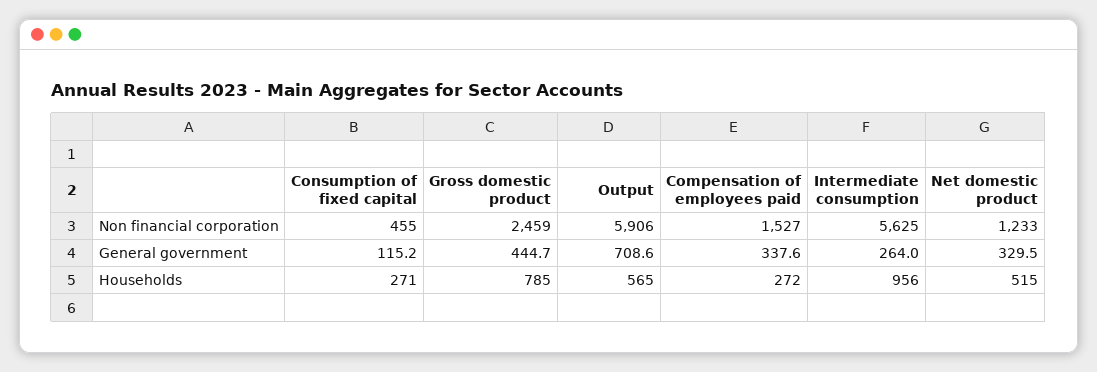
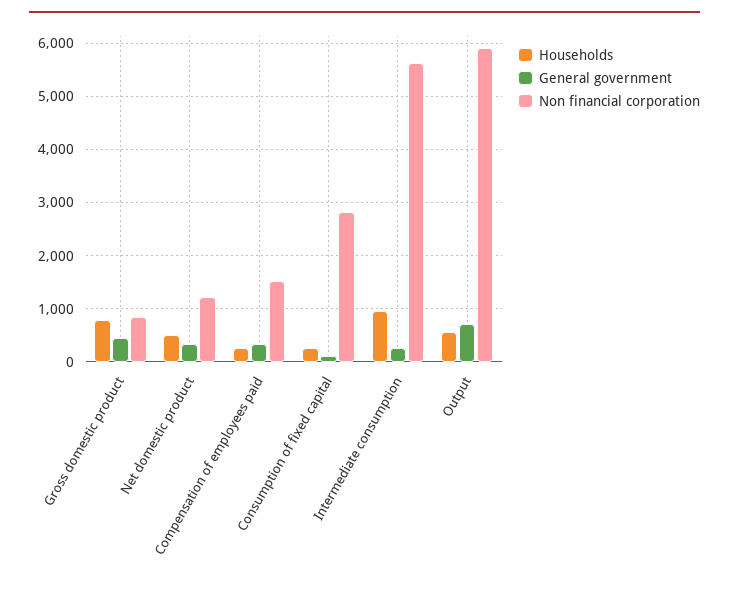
Non financial corporation, Consumption of fixed capital: 455 -> 2800
Non financial corporation, Gross domestic product: 2459 -> 800

